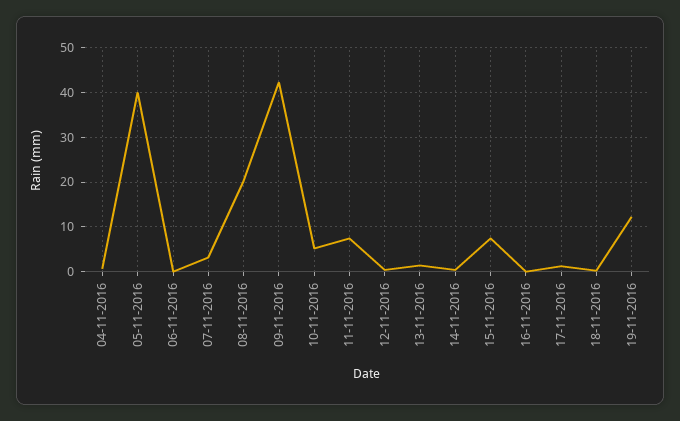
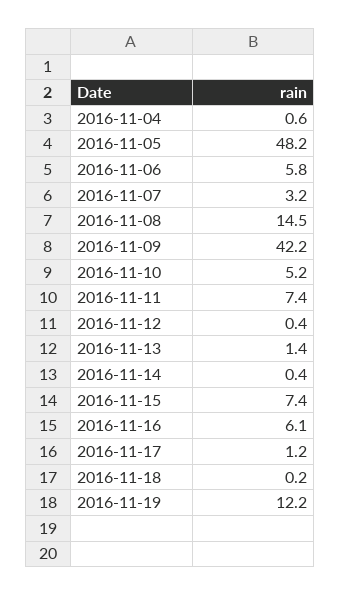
05-11-2016: 40 -> 48.2
06-11-2016: 0 -> 5.8
08-11-2016: 20 -> 14.5
16-11-2016: 0 -> 6.1

